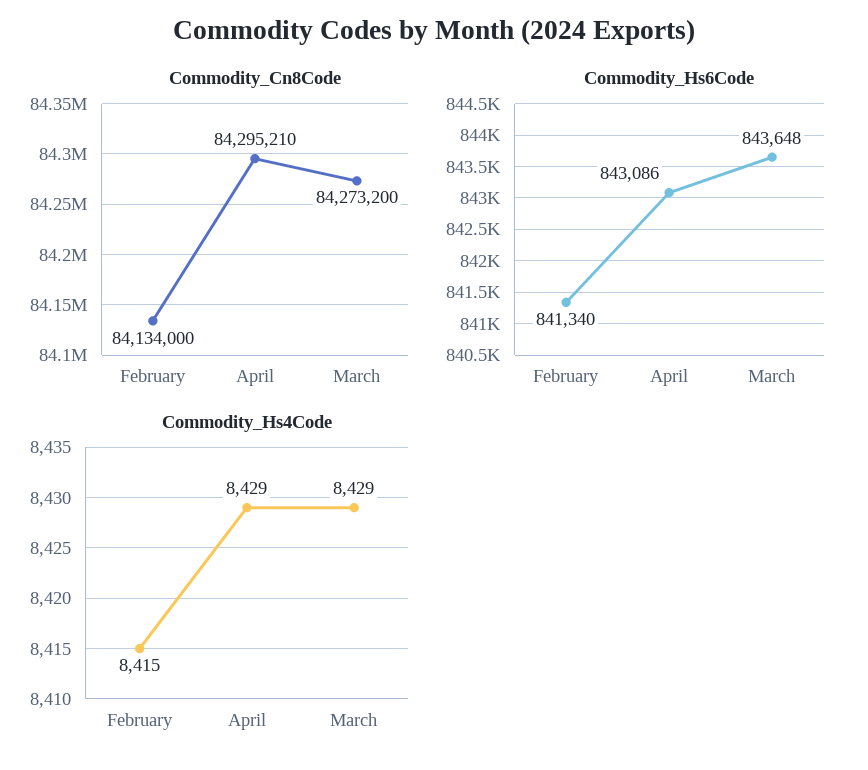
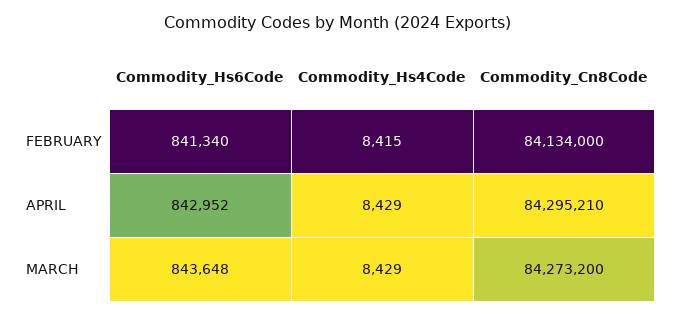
Commodity_Hs6Code, April: 843086 -> 842952

